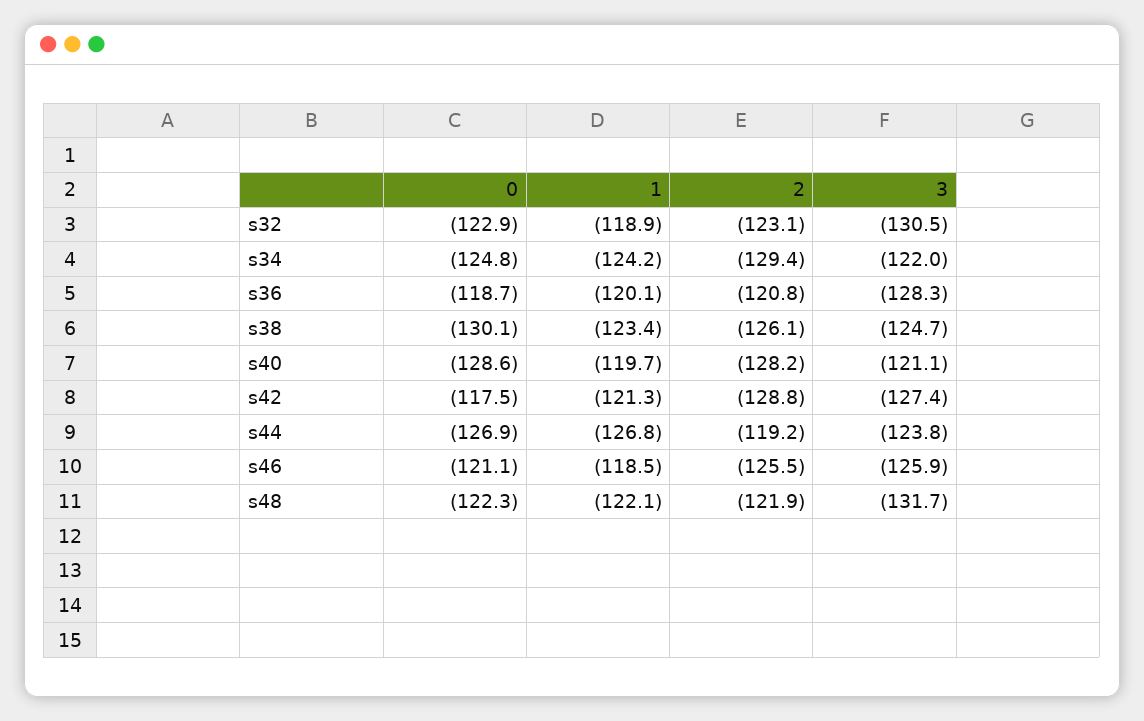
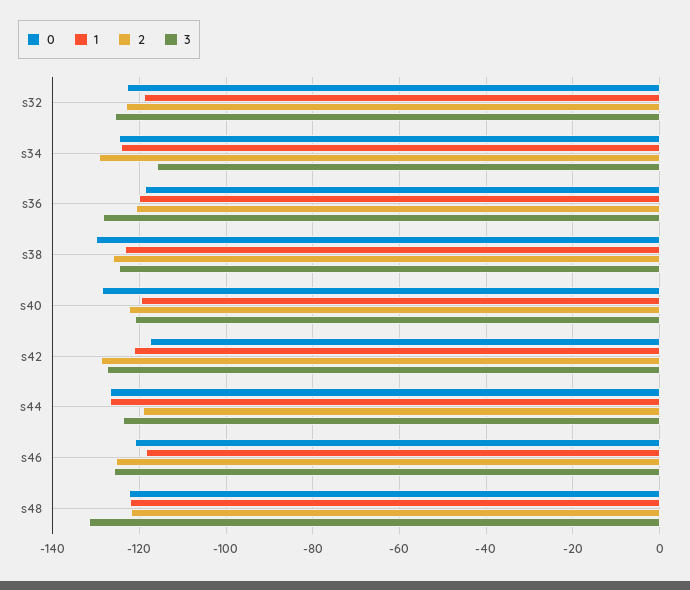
3, s32: -130.5 -> -126
3, s34: -122 -> -116
2, s40: -128.2 -> -122

